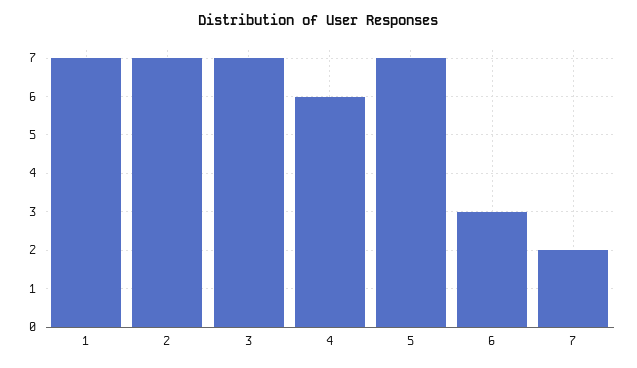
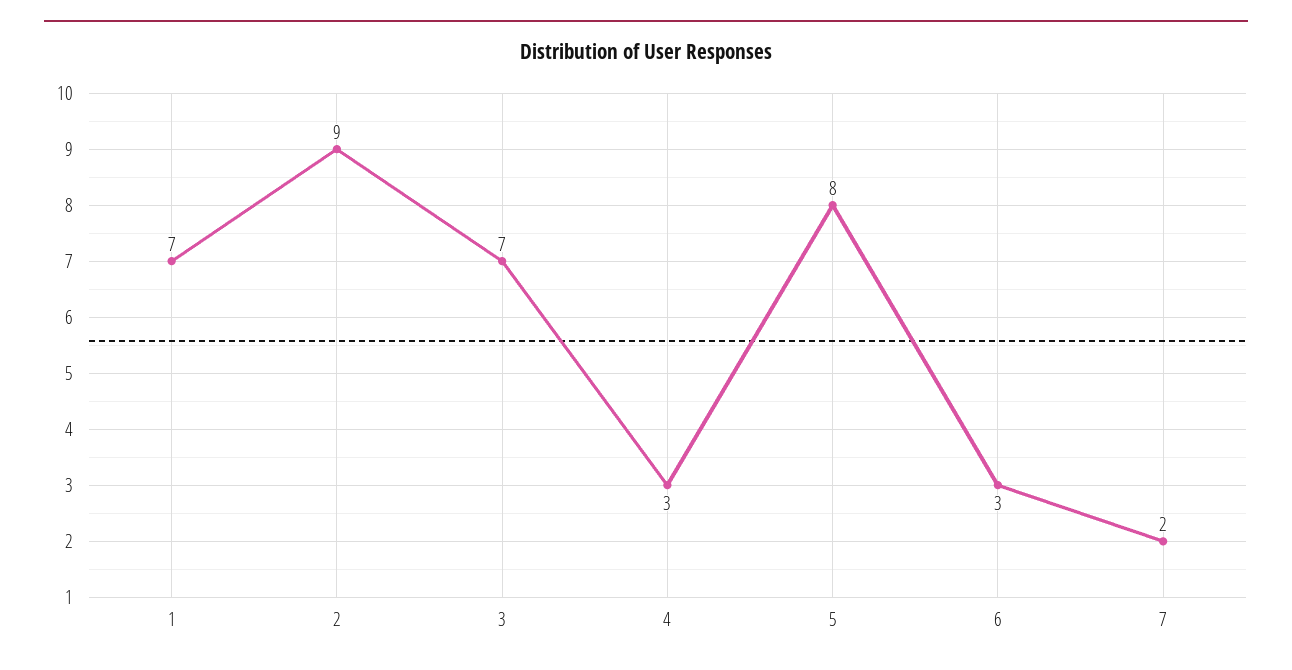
2: 7 -> 9
4: 6 -> 3
5: 7 -> 8

